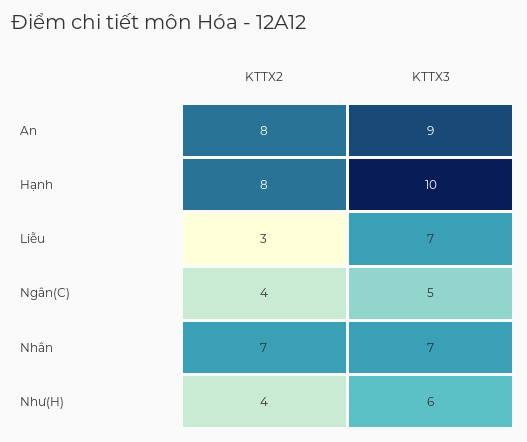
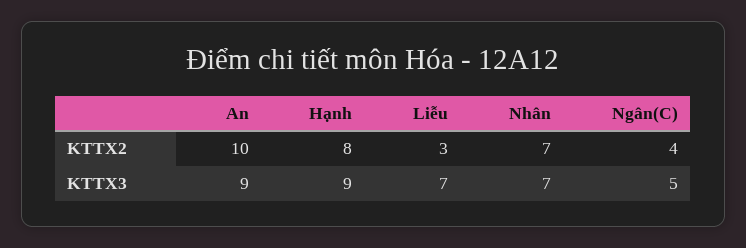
KTTX2, An: 8 -> 10
KTTX3, Hạnh: 10 -> 9
KTTX2, Như(H): 4 -> none
KTTX3, Như(H): 6 -> none

